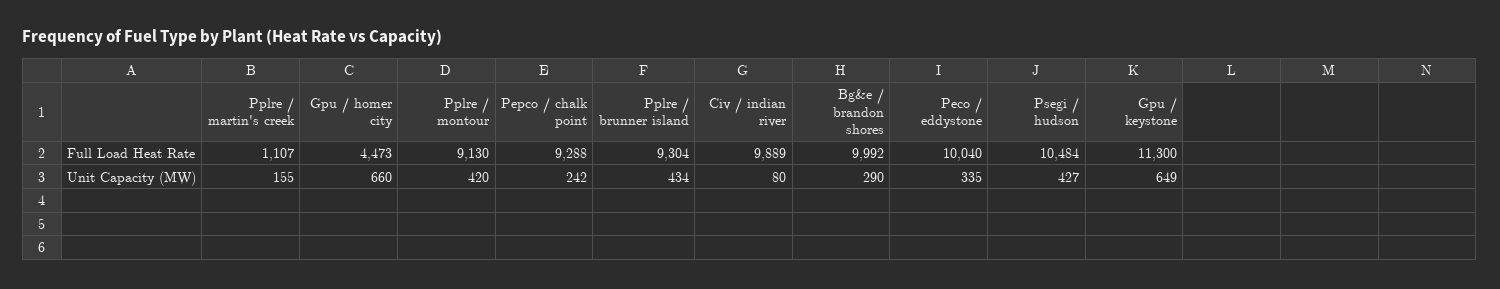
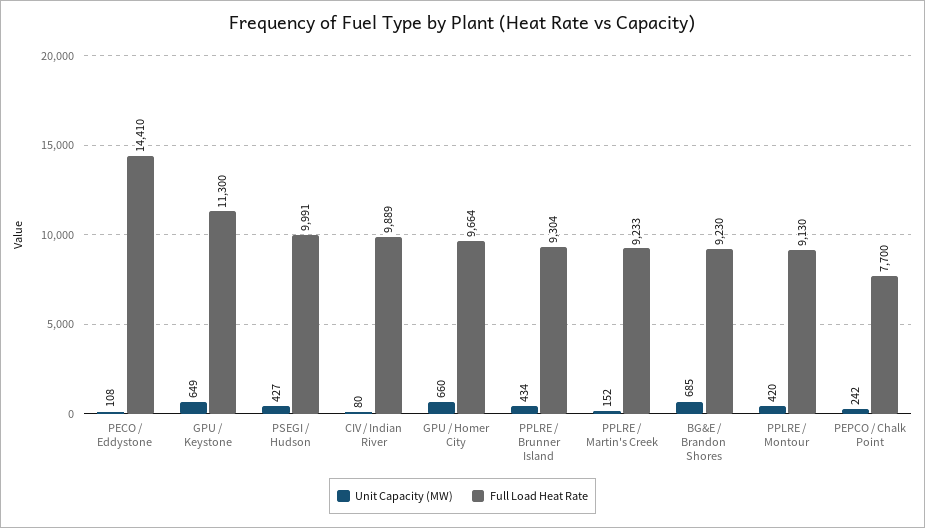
Full Load Heat Rate, Pplre / martin's creek: 1107 -> 9233
Full Load Heat Rate, Gpu / homer city: 4473 -> 9664
Full Load Heat Rate, Pepco / chalk point: 9288 -> 7700
Full Load Heat Rate, Bg&e / brandon shores: 9992 -> 9230
Full Load Heat Rate, Peco / eddystone: 10040 -> 14410
Full Load Heat Rate, Psegi / hudson: 10484 -> 9991
Unit Capacity (MW), Pplre / martin's creek: 155 -> 152
Unit Capacity (MW), Bg&e / brandon shores: 290 -> 685
Unit Capacity (MW), Peco / eddystone: 335 -> 108

